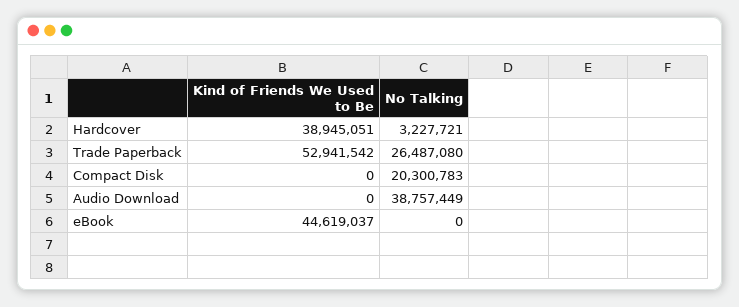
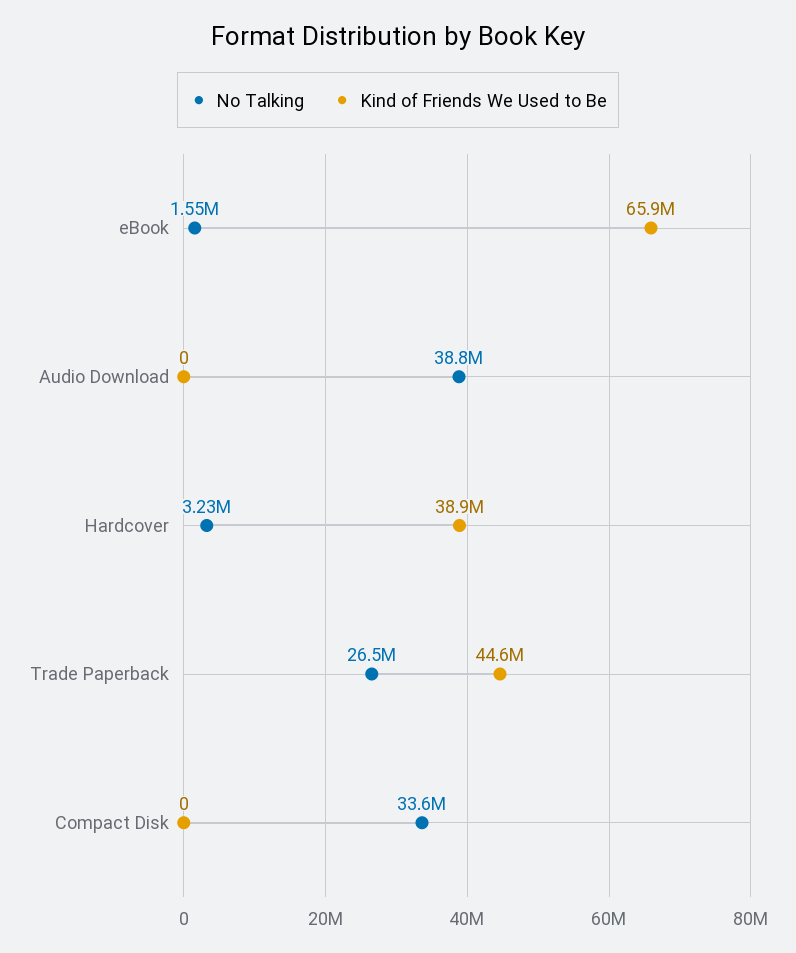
Kind of Friends We Used to Be, Trade Paperback: 52941542 -> 44600000
No Talking, Compact Disk: 20300783 -> 33600000
Kind of Friends We Used to Be, eBook: 44619037 -> 65900000
No Talking, eBook: 0 -> 1550000

